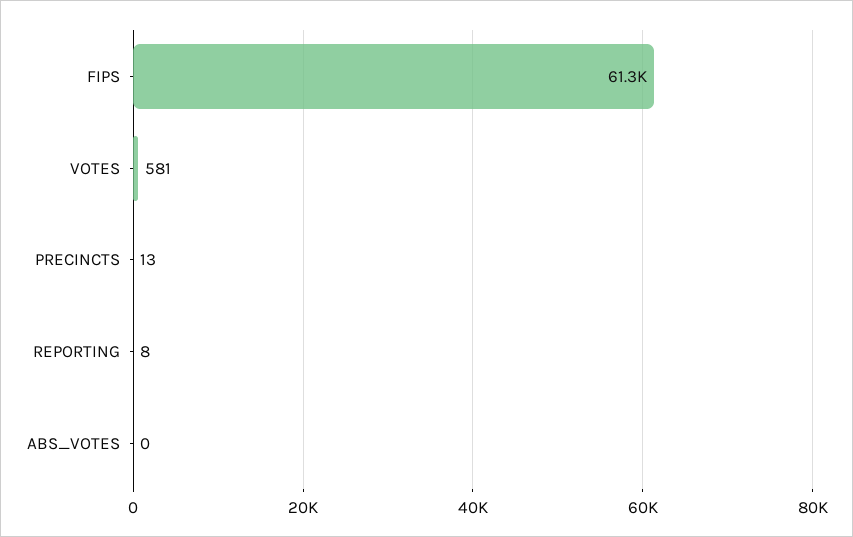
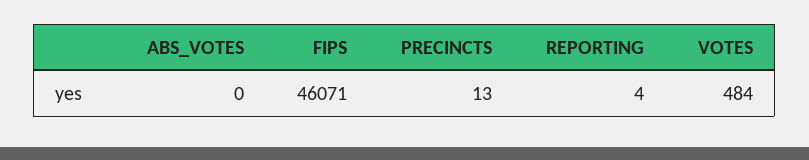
FIPS: 61300 -> 46071
VOTES: 581 -> 484
REPORTING: 8 -> 4

